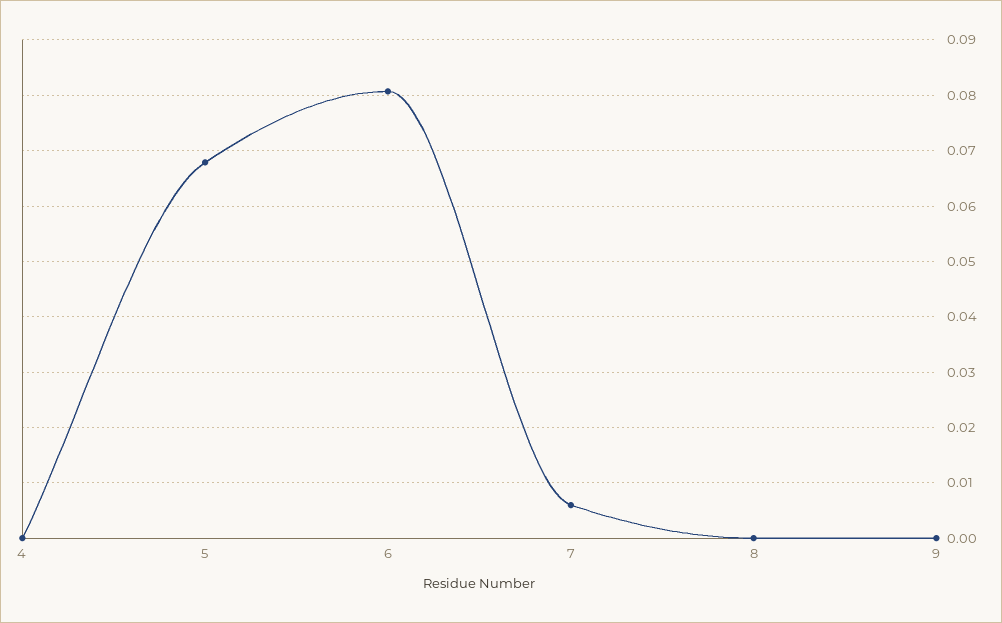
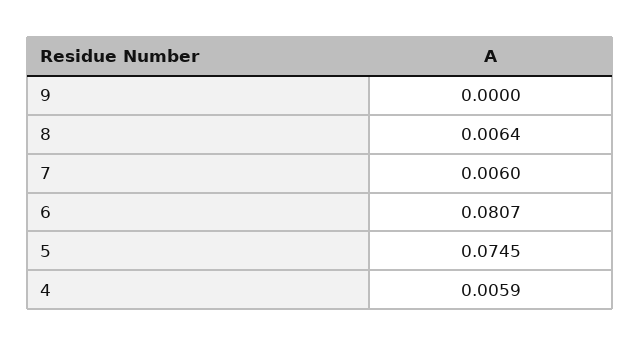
4: 0 -> 0.0059
5: 0.068 -> 0.0745
8: 0 -> 0.0064

